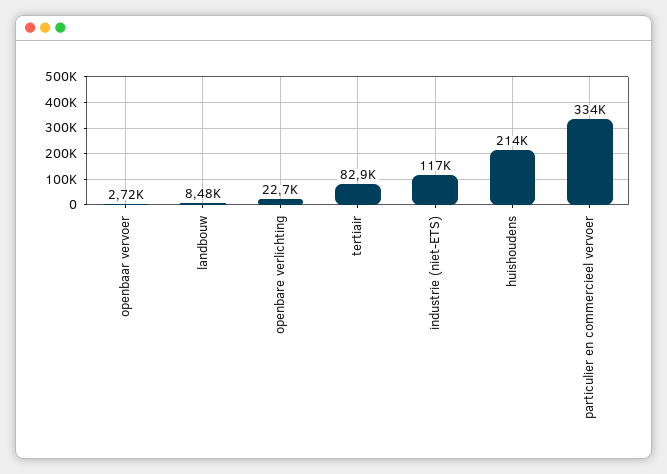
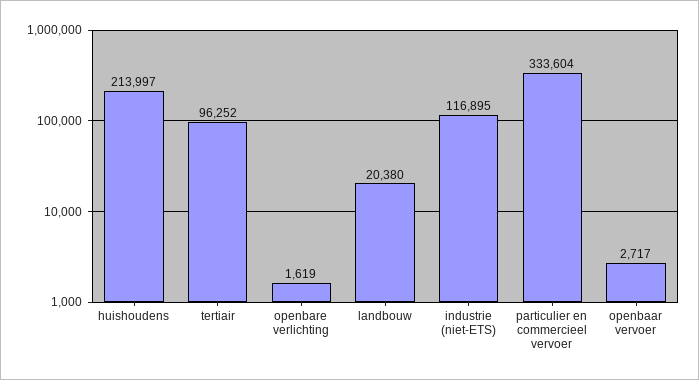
landbouw: 8480 -> 20380
openbare verlichting: 22700 -> 1619
tertiair: 82900 -> 96252

